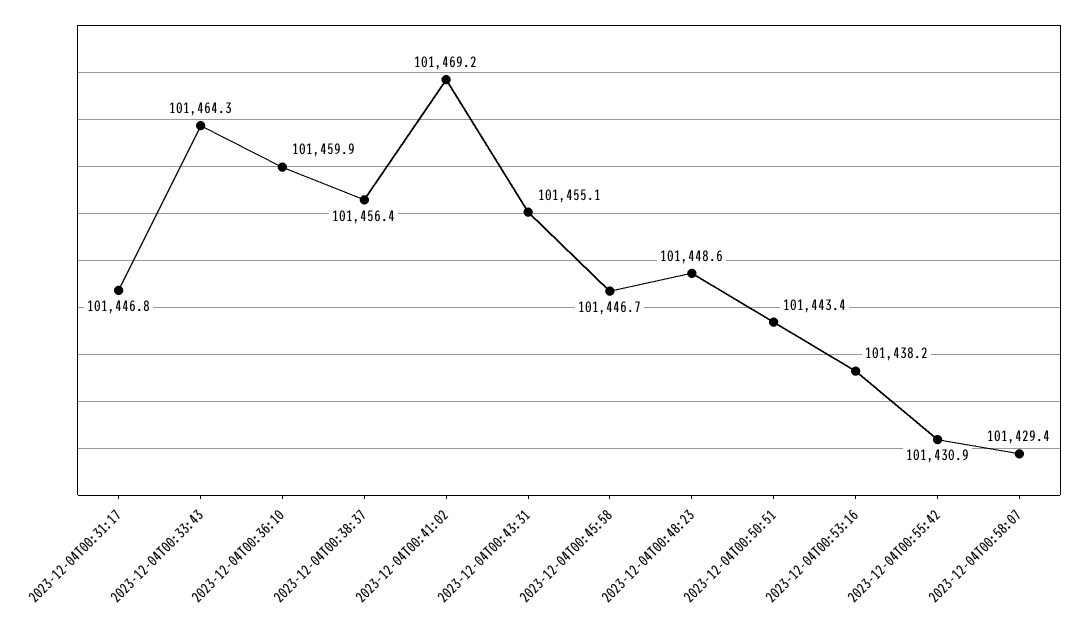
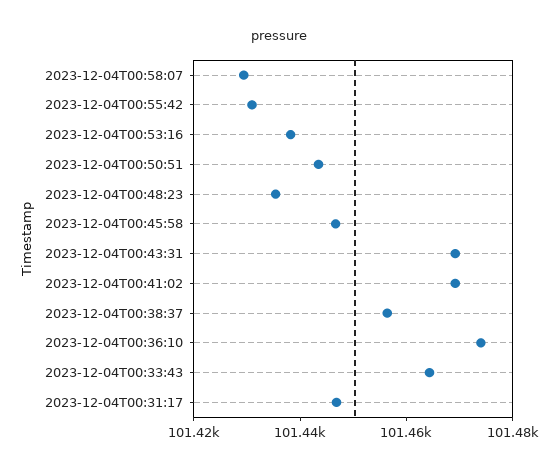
2023-12-04T00:36:10: 101459.9 -> 101475
2023-12-04T00:43:31: 101455.1 -> 101470
2023-12-04T00:48:23: 101448.6 -> 101435

